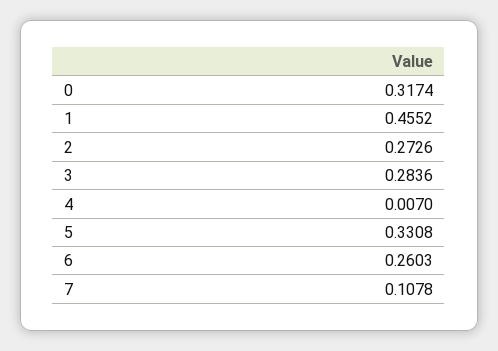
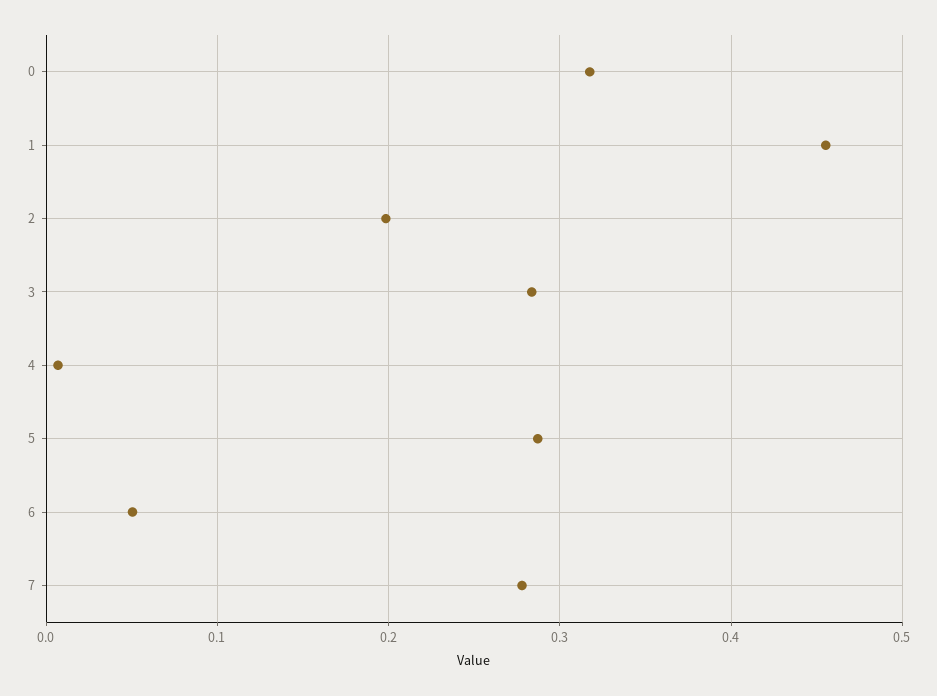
2: 0.2726 -> 0.2
5: 0.3308 -> 0.29
6: 0.2603 -> 0.05
7: 0.1078 -> 0.28

